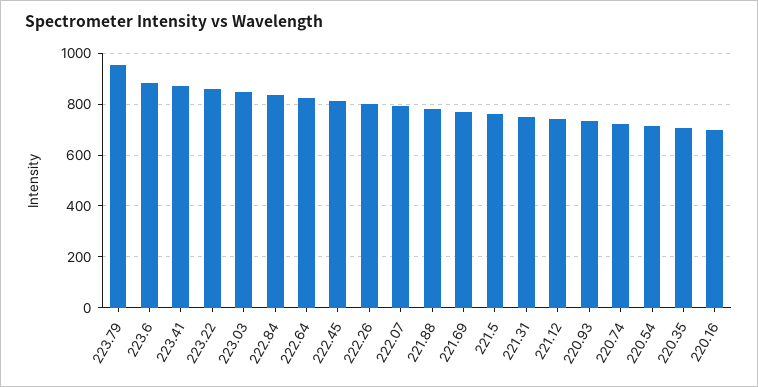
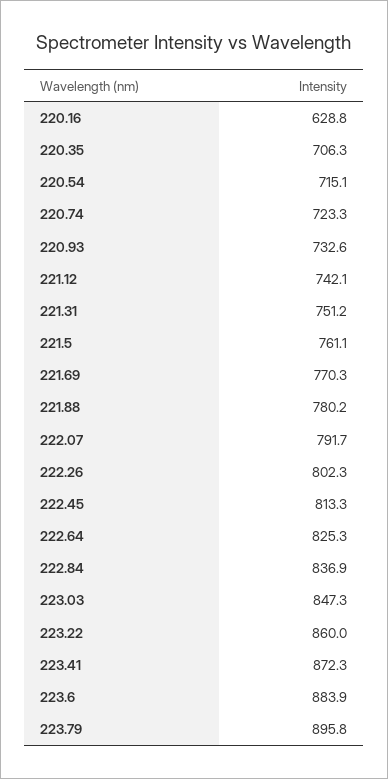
223.79: 950 -> 895.8
220.16: 700 -> 628.8

